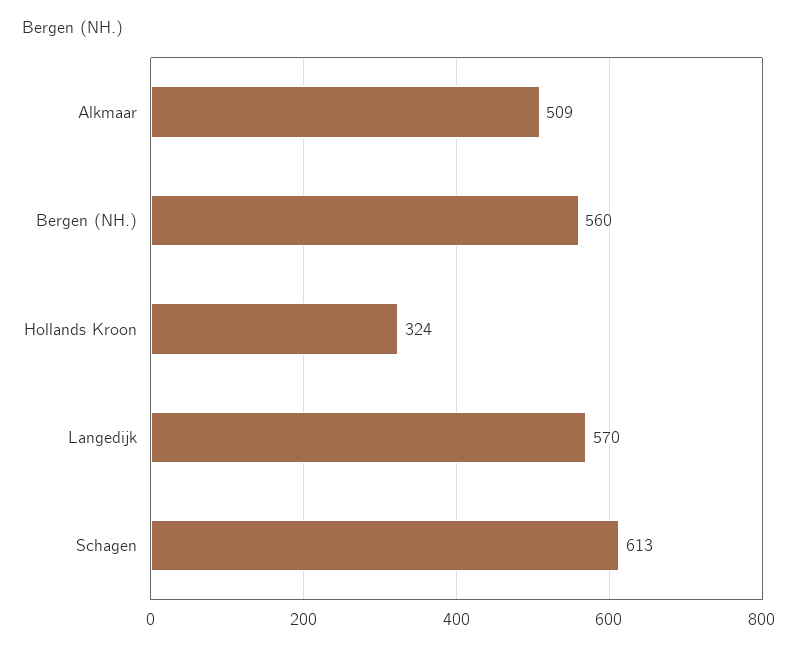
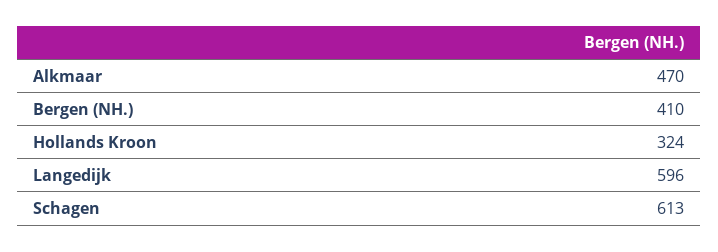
Alkmaar: 509 -> 470
Bergen (NH.): 560 -> 410
Langedijk: 570 -> 596

